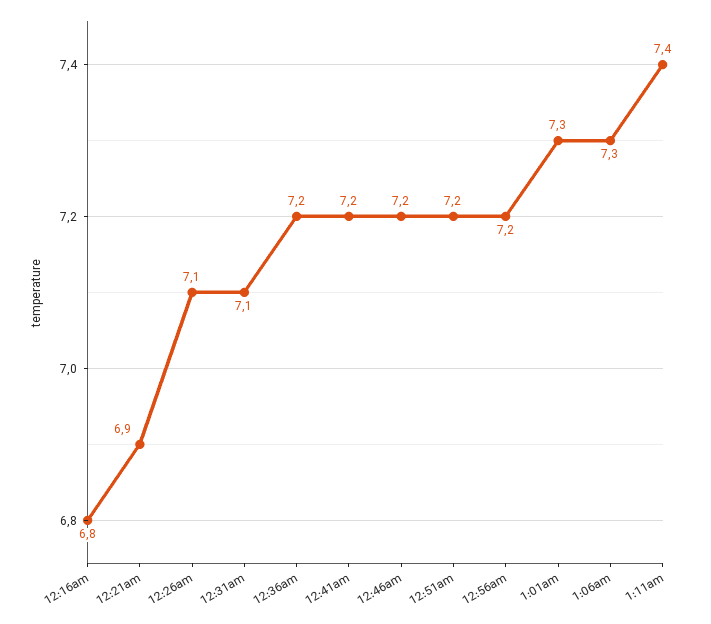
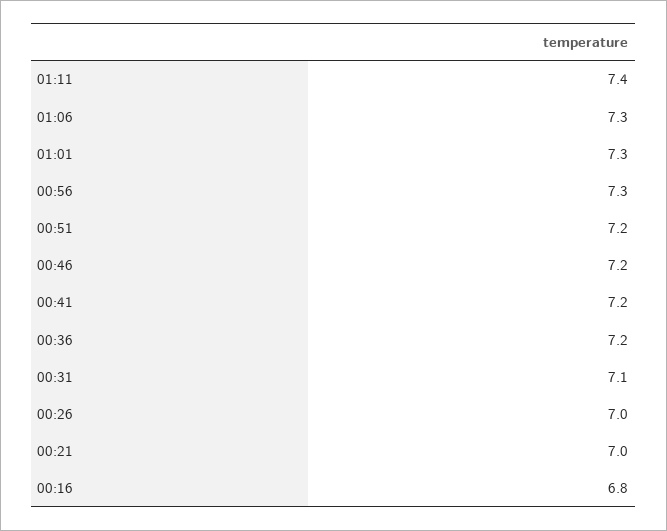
12:21am: 6.9 -> 7
12:26am: 7.1 -> 7
12:56am: 7.2 -> 7.3

